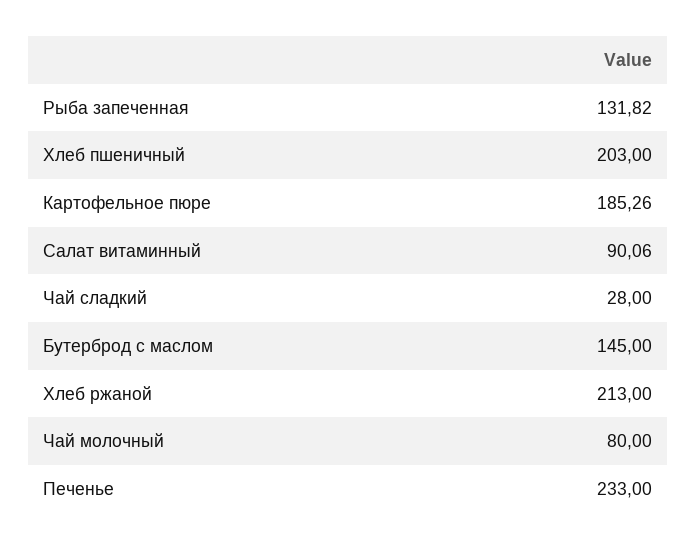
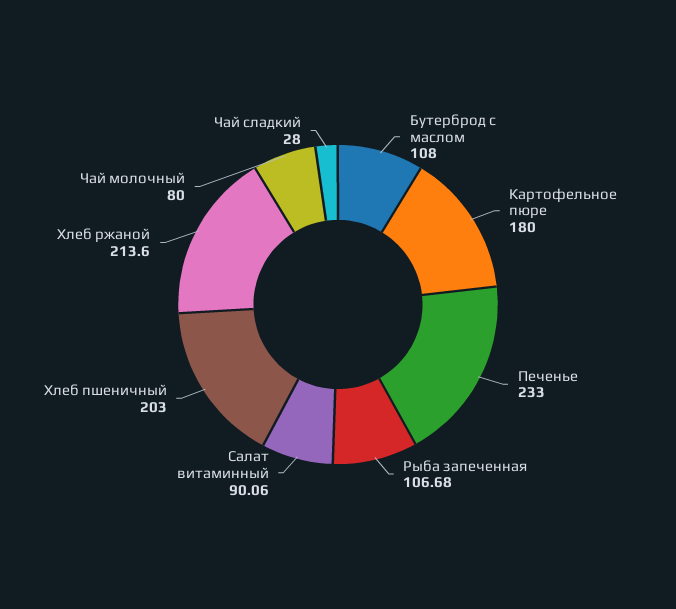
Рыба запеченная: 131.82 -> 106.68
Картофельное пюре: 185.26 -> 180
Бутерброд с маслом: 145 -> 108
Хлеб ржаной: 213 -> 213.6

